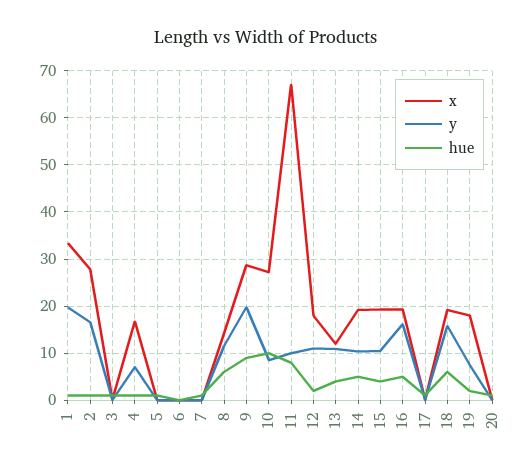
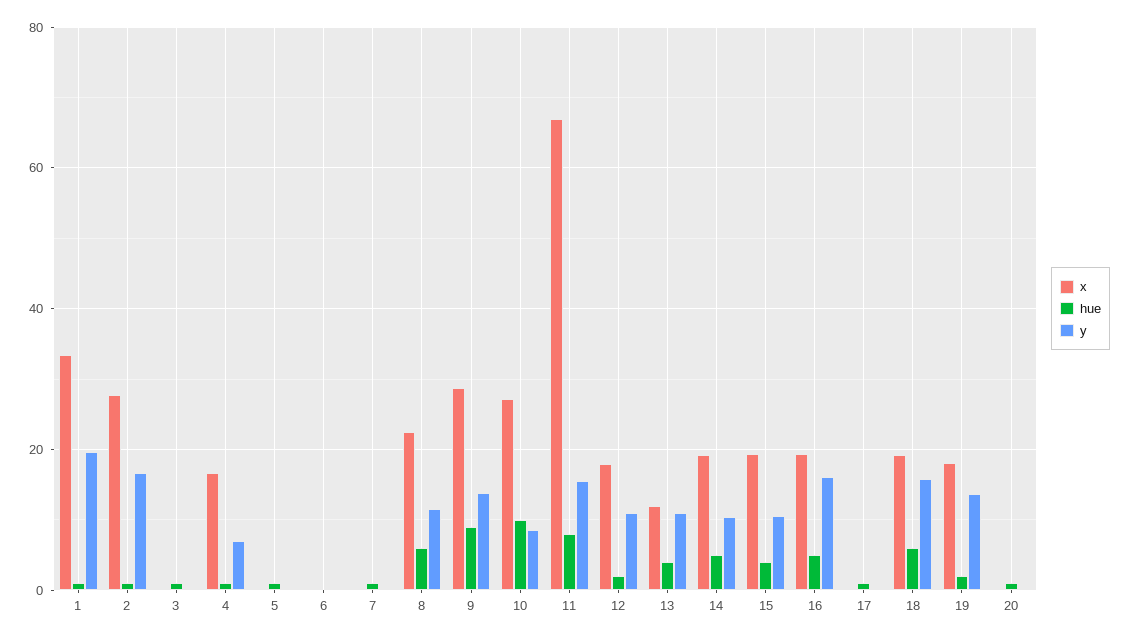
x, 8: 14 -> 22
y, 9: 20 -> 14
y, 11: 10 -> 16
y, 19: 8 -> 14

